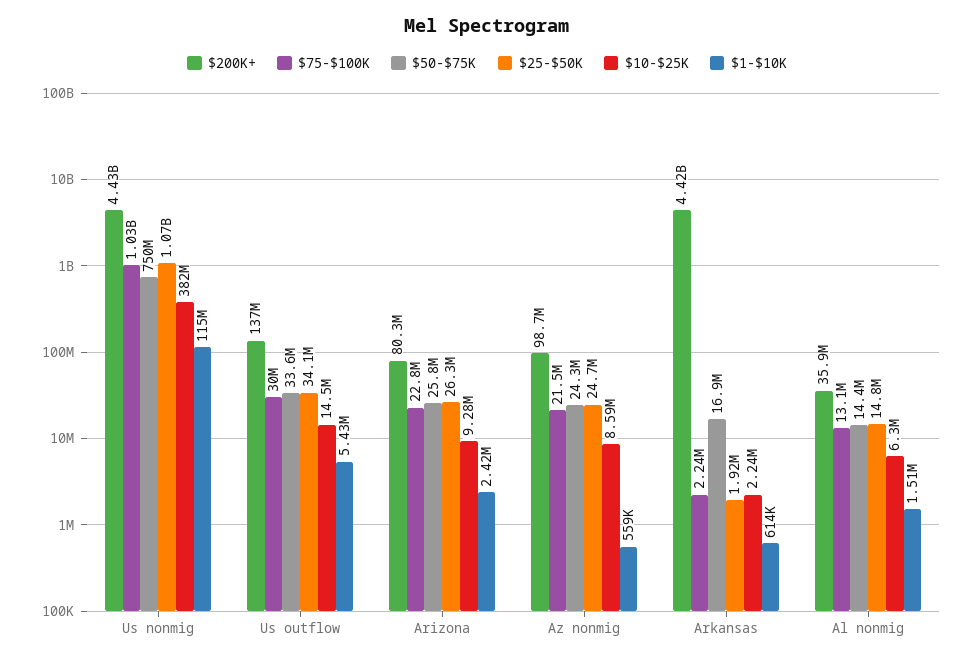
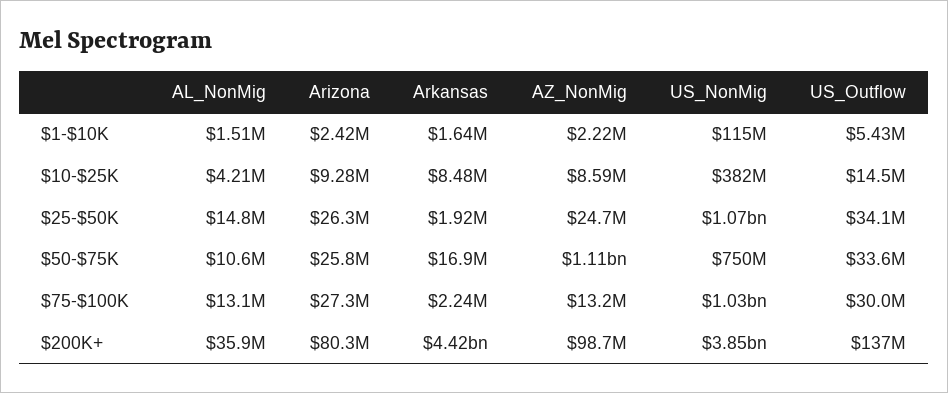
$200K+, Us nonmig: 4430000000 -> 3850000000
$75-$100K, Arizona: 22800000 -> 27300000
$75-$100K, Az nonmig: 21500000 -> 13200000
$50-$75K, Az nonmig: 24300000 -> 1110000000
$1-$10K, Az nonmig: 559000 -> 2220000
$10-$25K, Arkansas: 2240000 -> 8480000
$1-$10K, Arkansas: 614000 -> 1640000
$50-$75K, Al nonmig: 14400000 -> 10600000
$10-$25K, Al nonmig: 6300000 -> 4210000

